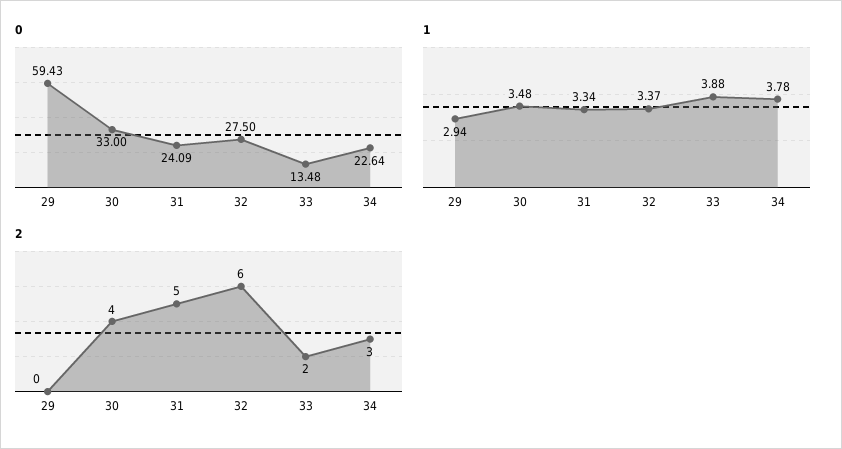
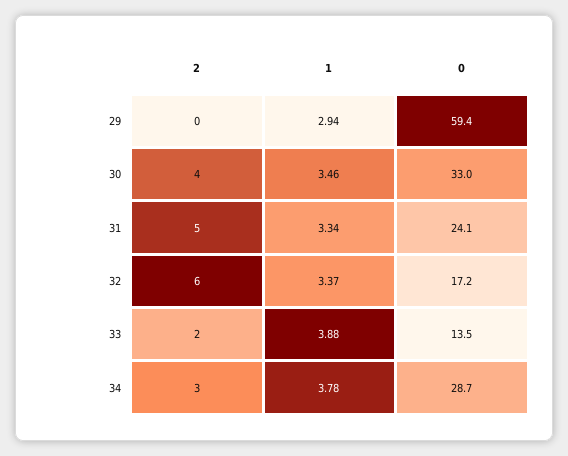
0, 32: 27.5 -> 17.2
0, 34: 22.64 -> 28.7
1, 30: 3.48 -> 3.46

